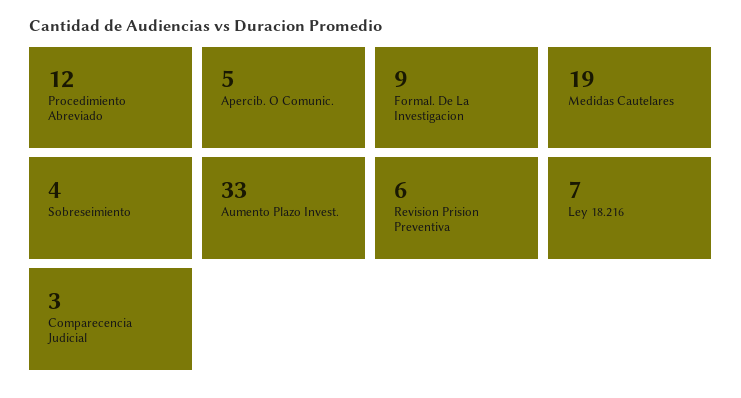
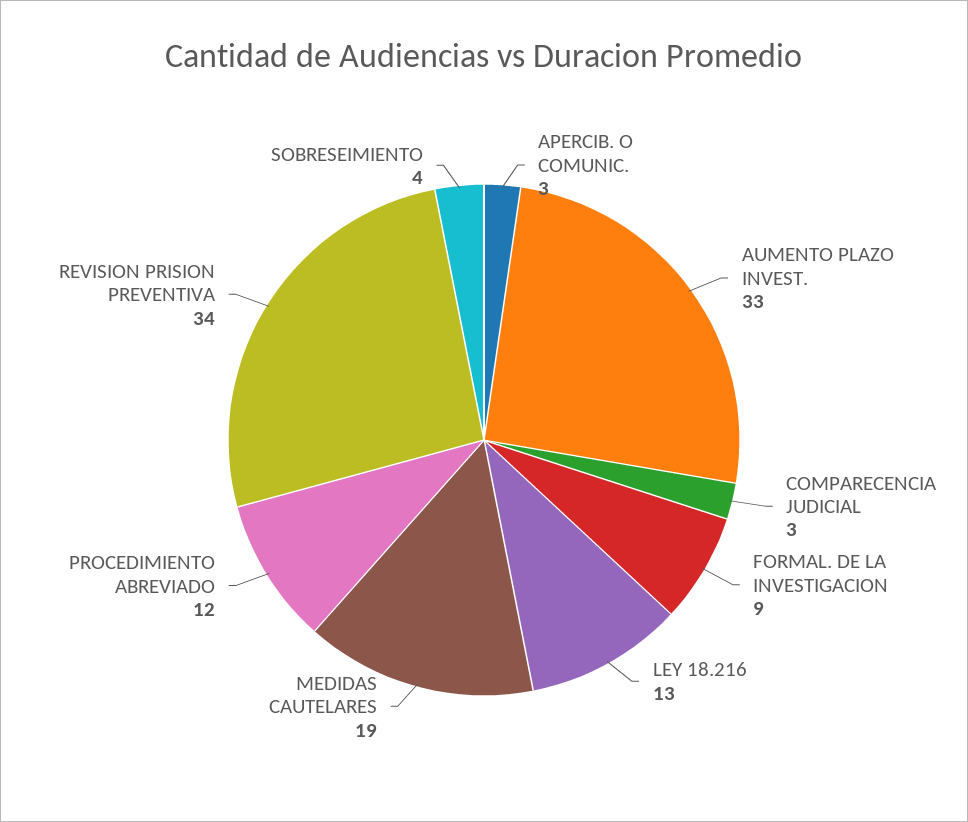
Apercib. O Comunic.: 5 -> 3
Revision Prision Preventiva: 6 -> 34
Ley 18.216: 7 -> 13

